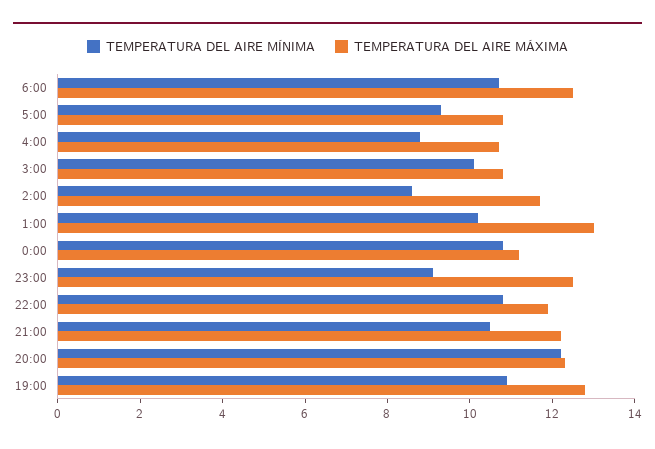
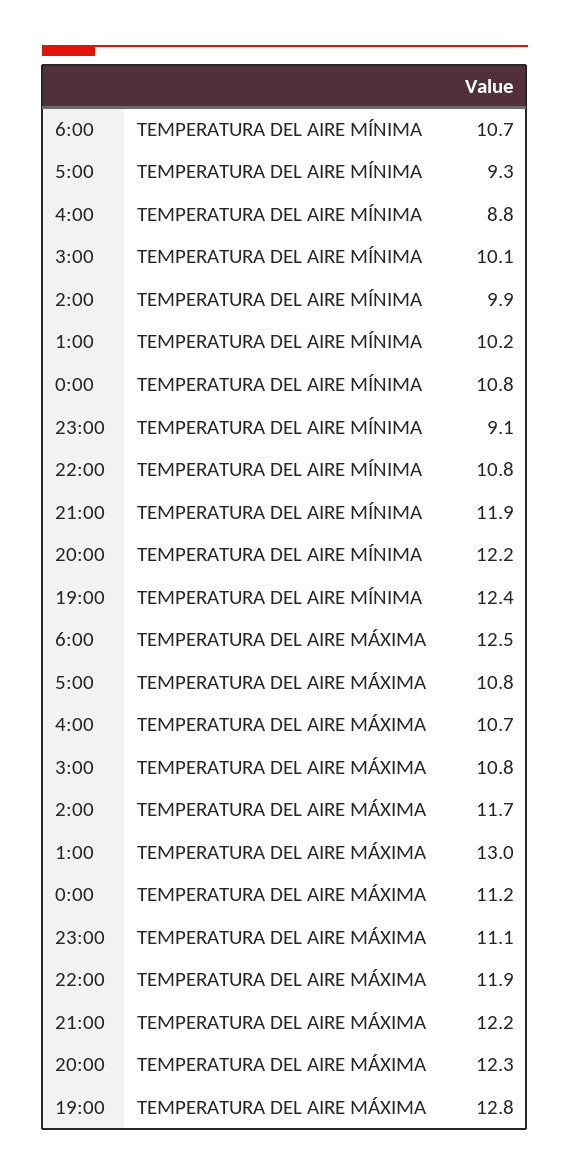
TEMPERATURA DEL AIRE MÍNIMA, 2:00: 8.5 -> 9.9
TEMPERATURA DEL AIRE MÁXIMA, 23:00: 12.5 -> 11.1
TEMPERATURA DEL AIRE MÍNIMA, 21:00: 10.5 -> 11.9
TEMPERATURA DEL AIRE MÍNIMA, 19:00: 11 -> 12.4

